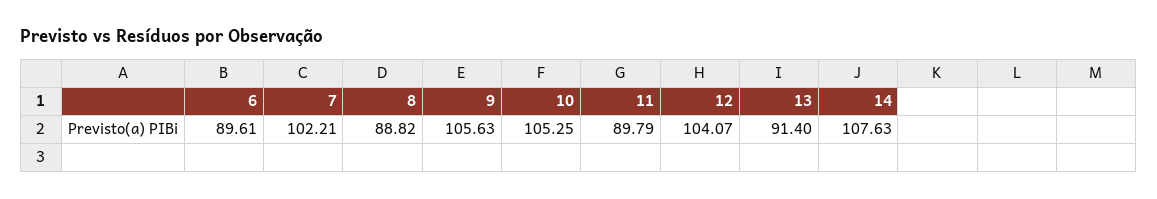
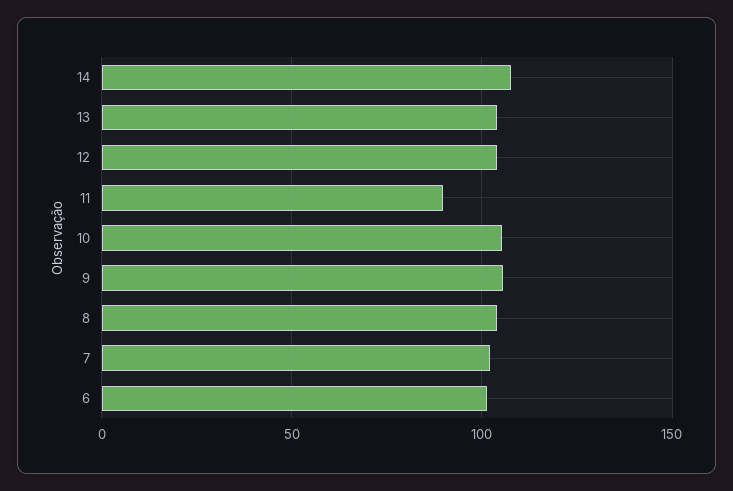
6: 89.61 -> 100
8: 88.82 -> 105
13: 91.4 -> 105

